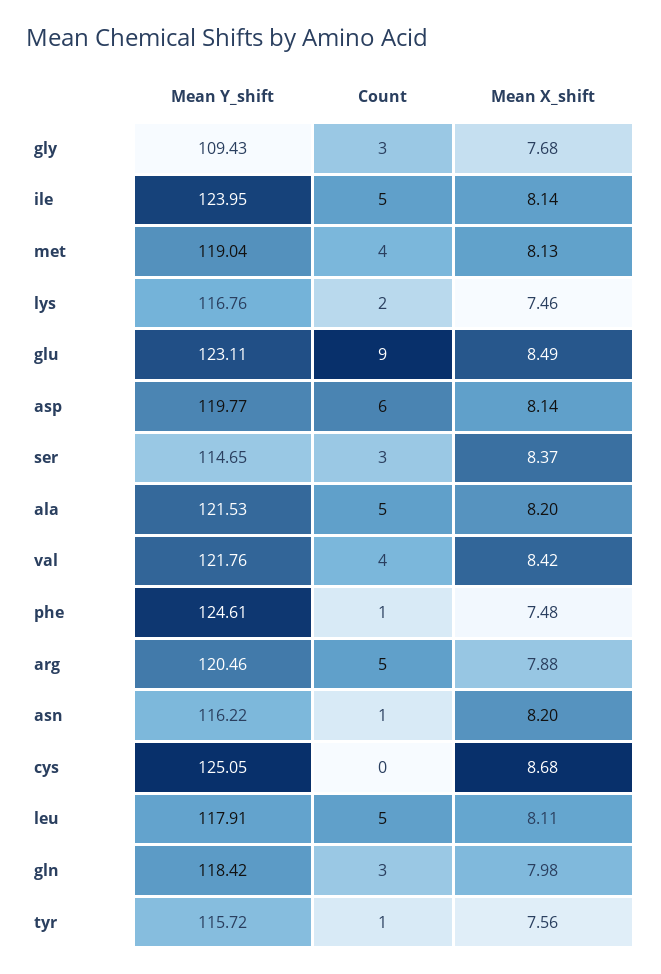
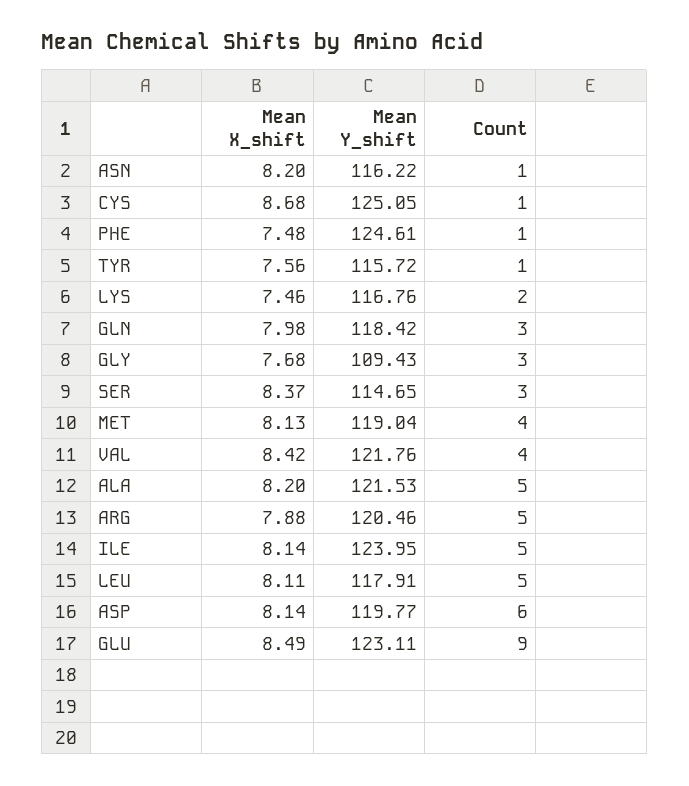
Count, cys: 0 -> 1

